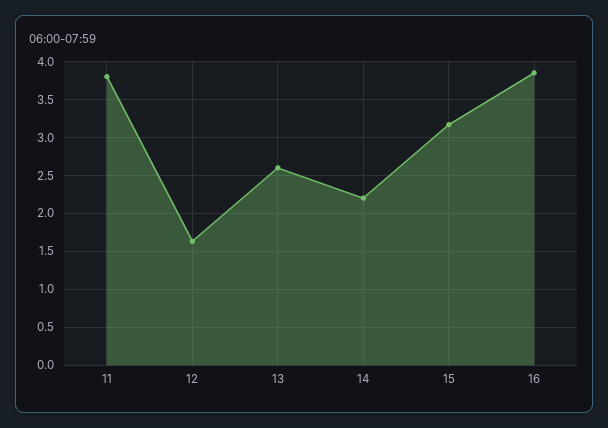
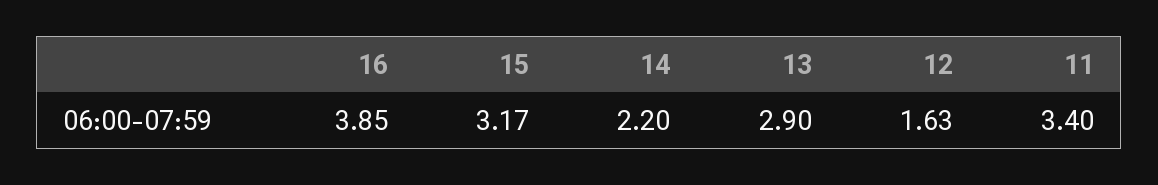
11: 3.8 -> 3.4
13: 2.6 -> 2.9

